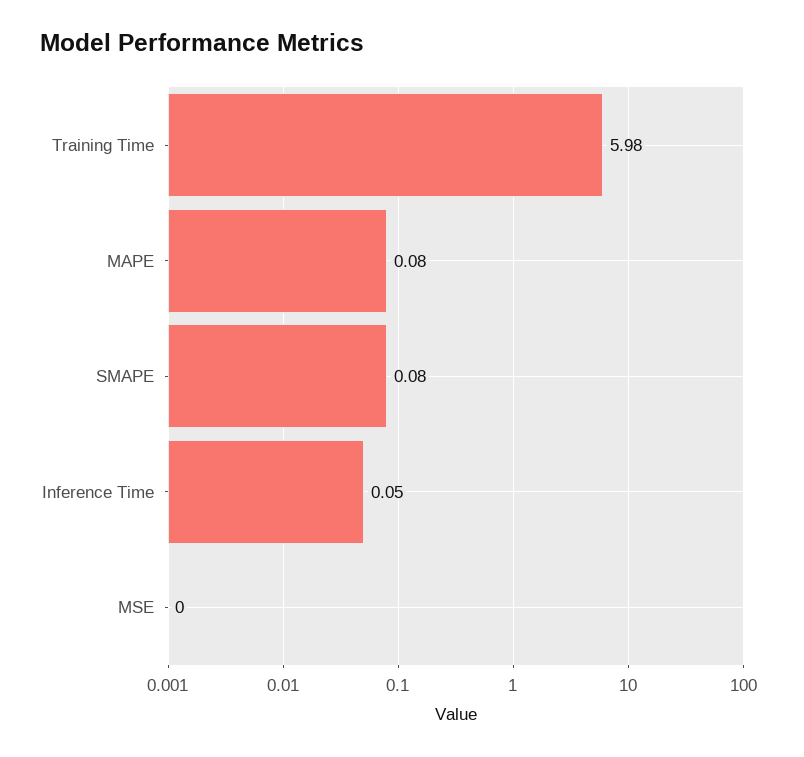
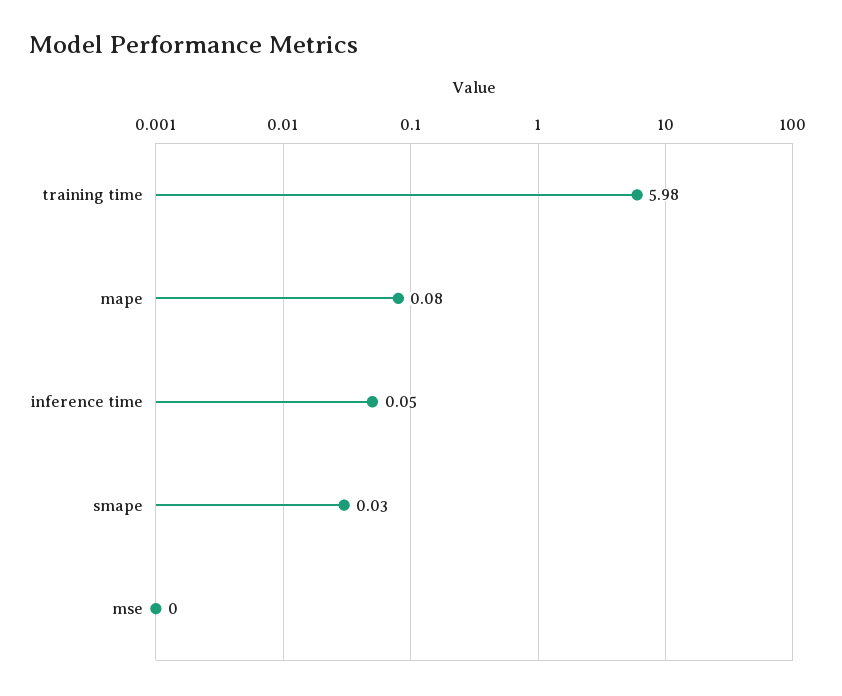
SMAPE: 0.08 -> 0.03

